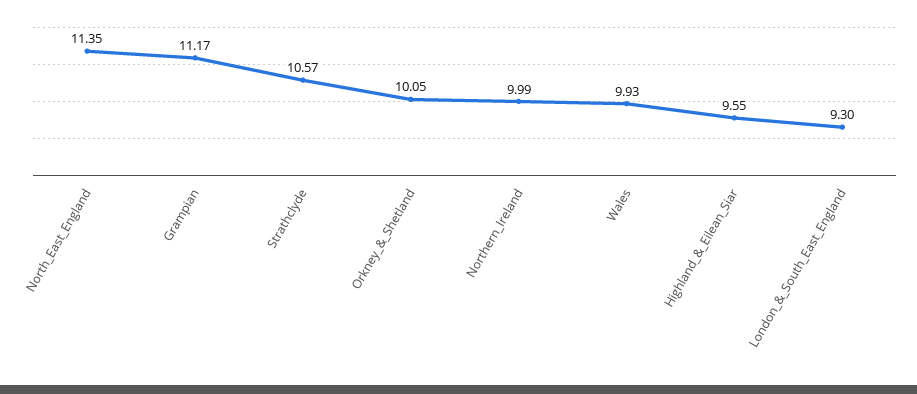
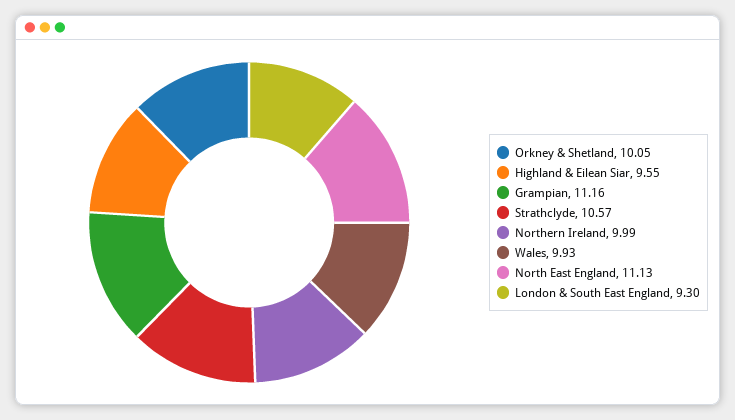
North_East_England: 11.35 -> 11.13
Grampian: 11.17 -> 11.16

